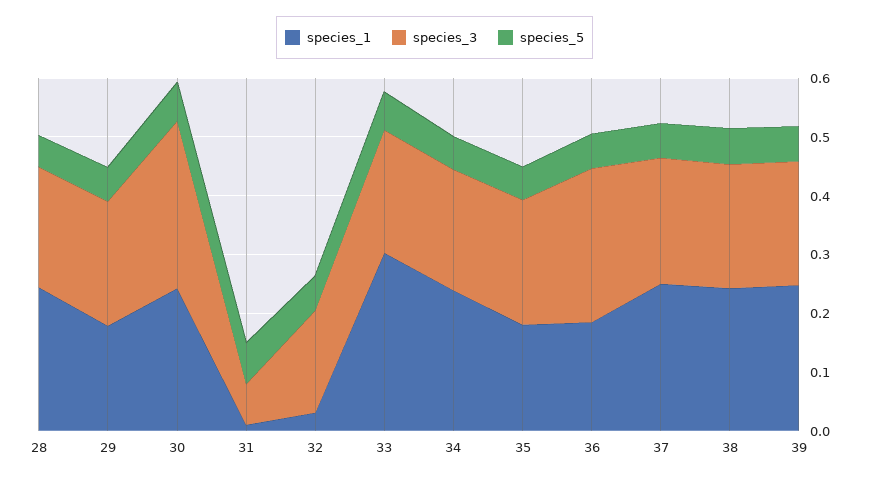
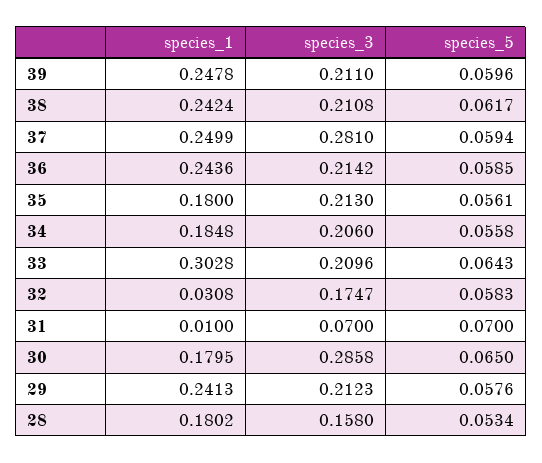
species_1, 28: 0.24 -> 0.1802
species_3, 28: 0.2 -> 0.158
species_1, 29: 0.18 -> 0.2413
species_1, 30: 0.24 -> 0.1795
species_1, 34: 0.24 -> 0.1848
species_1, 36: 0.18 -> 0.2436
species_3, 36: 0.26 -> 0.2142
species_3, 37: 0.22 -> 0.281

